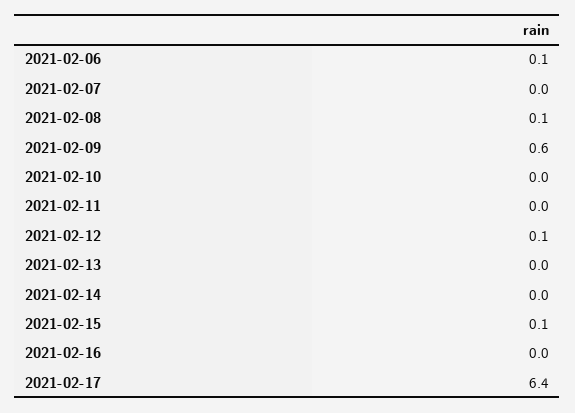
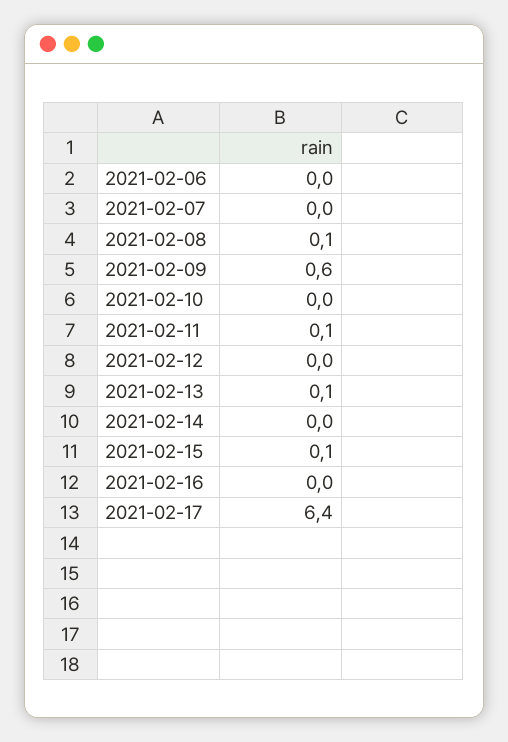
2021-02-06: 0.1 -> 0
2021-02-11: 0 -> 0.1
2021-02-12: 0.1 -> 0
2021-02-13: 0 -> 0.1

